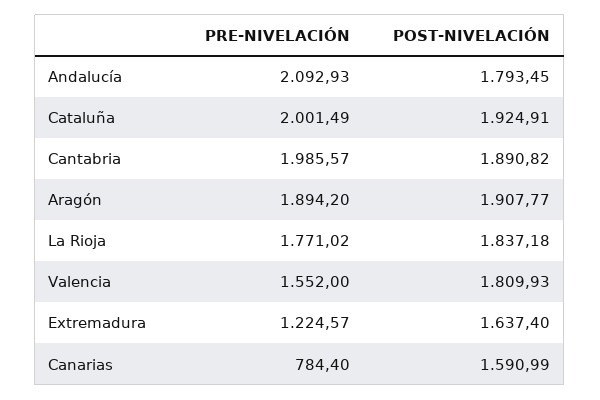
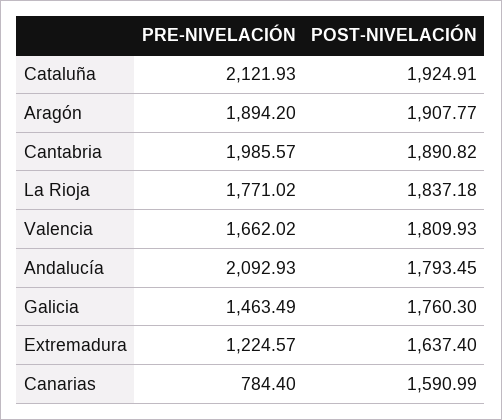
PRE-NIVELACIÓN, Cataluña: 2001.49 -> 2121.93
PRE-NIVELACIÓN, Valencia: 1552 -> 1662.02
PRE-NIVELACIÓN, Galicia: none -> 1463.49
POST-NIVELACIÓN, Galicia: none -> 1760.3

